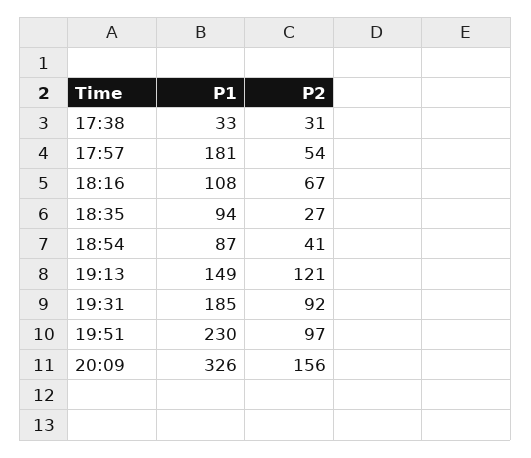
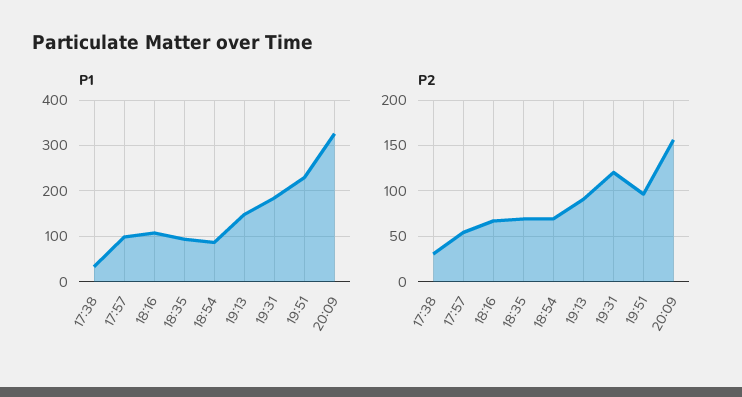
P1, 17:57: 181 -> 100
P2, 18:35: 27 -> 70
P2, 18:54: 41 -> 70
P2, 19:13: 121 -> 90
P2, 19:31: 92 -> 120

